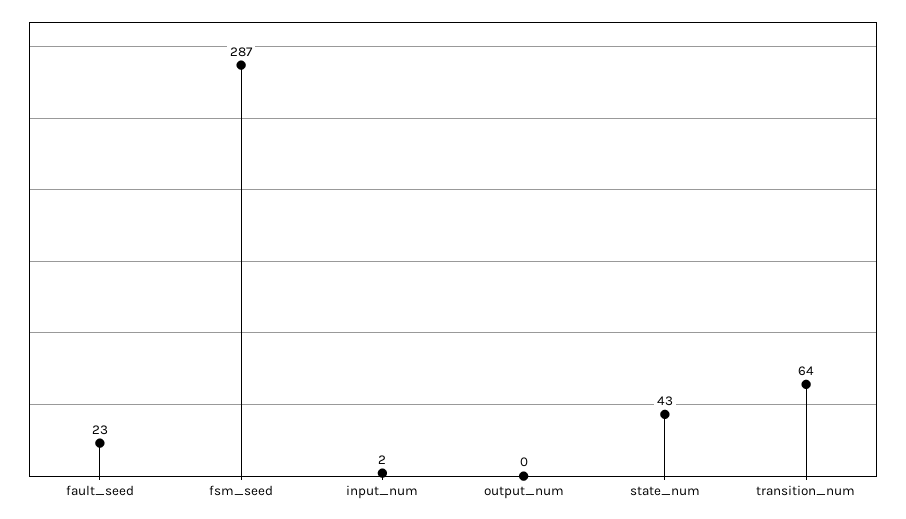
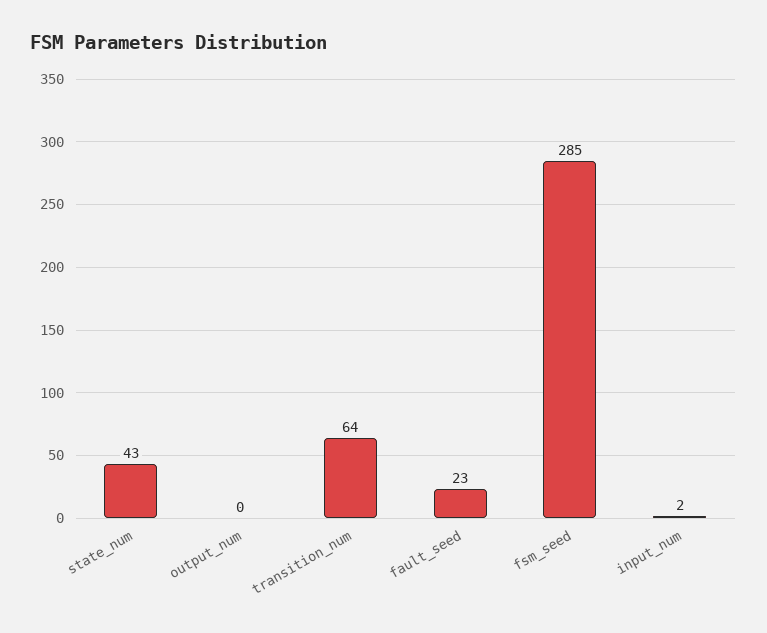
fsm_seed: 287 -> 285

